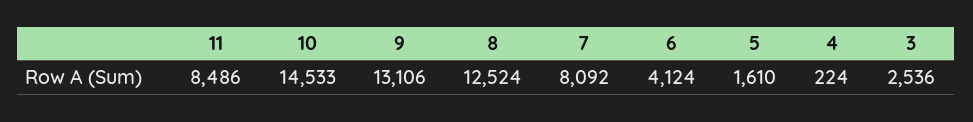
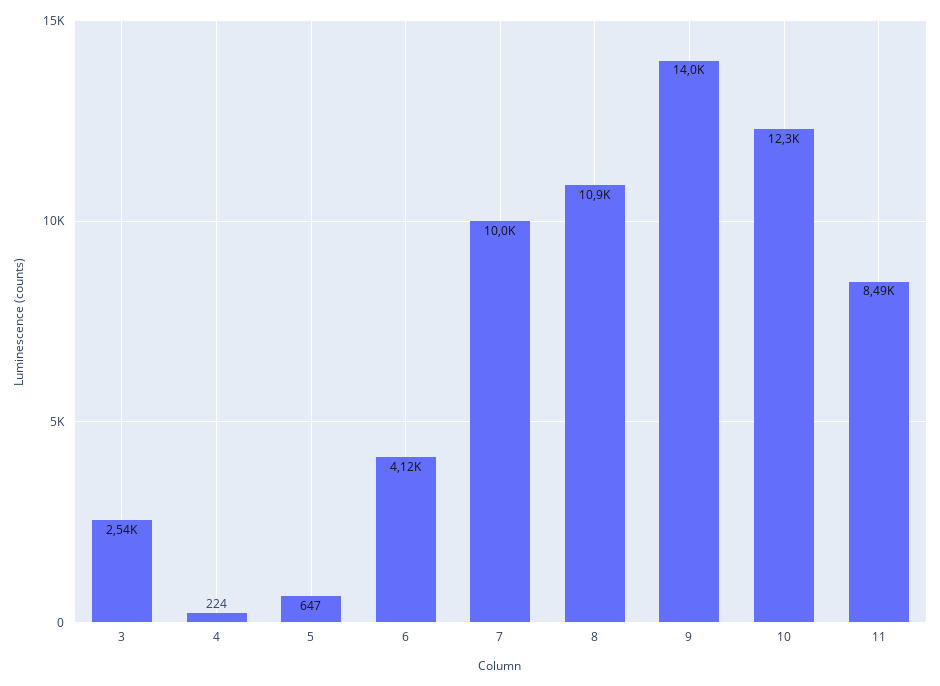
10: 14533 -> 12300
9: 13106 -> 14000
8: 12524 -> 10900
7: 8092 -> 10000
5: 1610 -> 647

